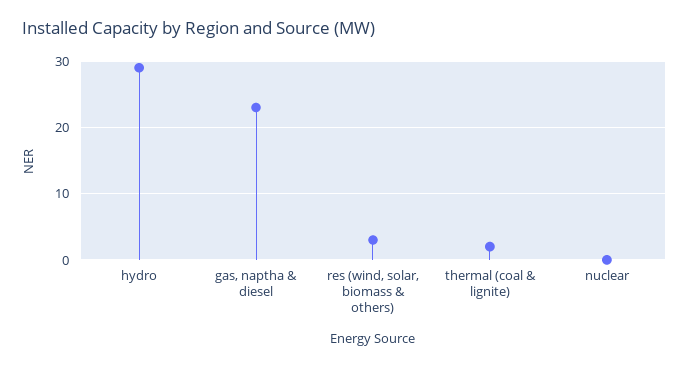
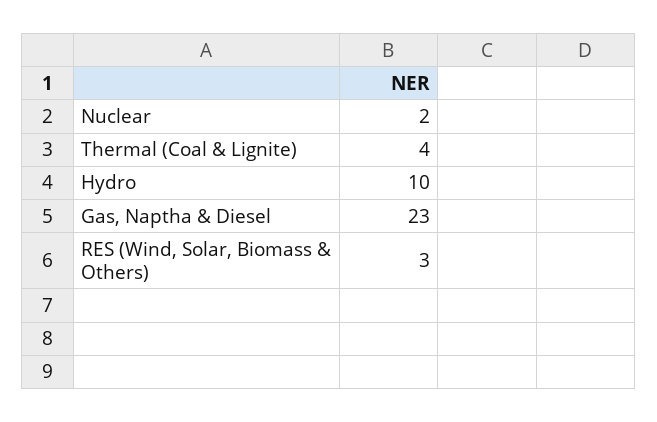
hydro: 29 -> 10
thermal (coal & lignite): 2 -> 4
nuclear: 0 -> 2

